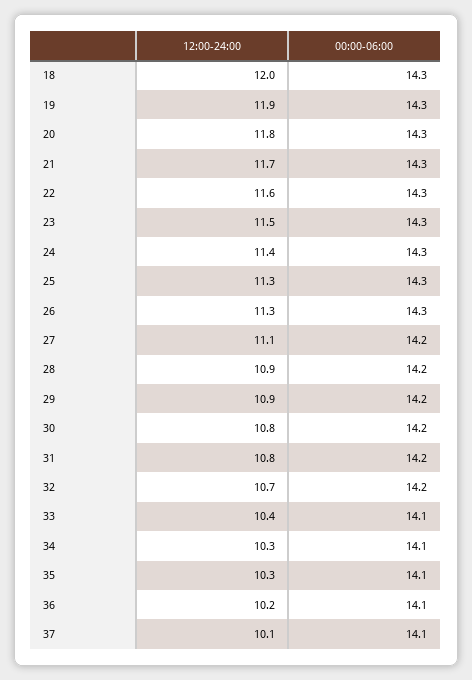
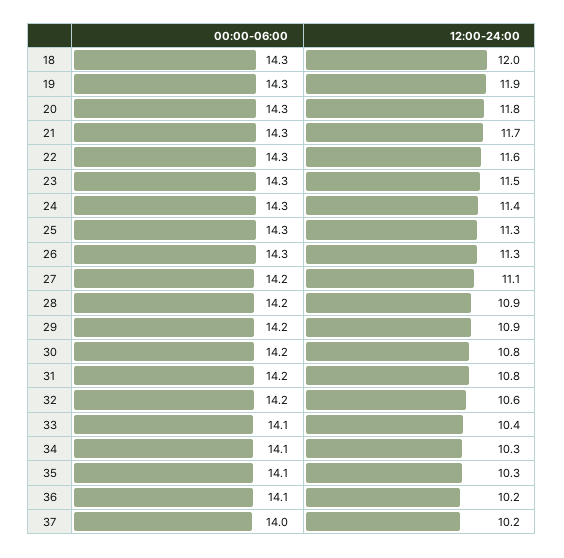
12:00-24:00, 32: 10.7 -> 10.6
12:00-24:00, 37: 10.1 -> 10.2
00:00-06:00, 37: 14.1 -> 14

